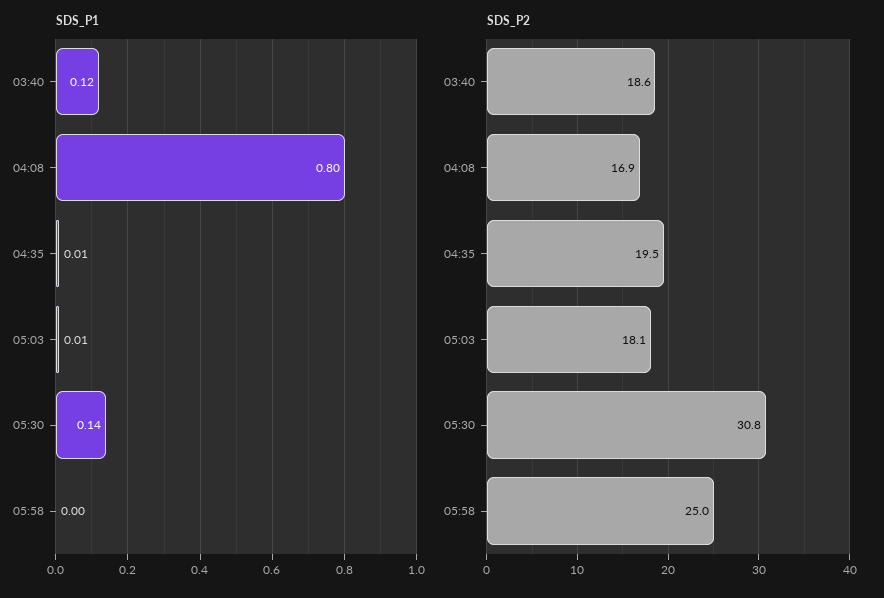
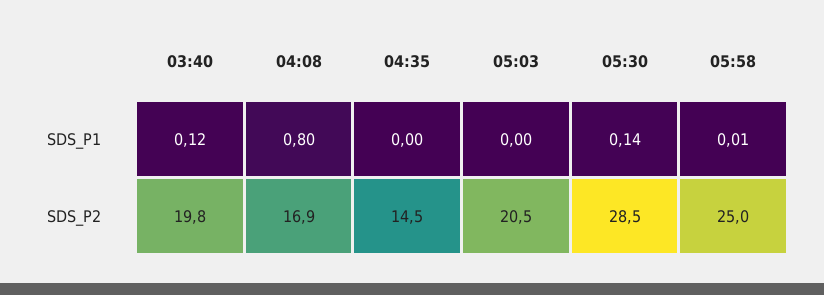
SDS_P1, 04:35: 0.01 -> 0
SDS_P1, 05:03: 0.01 -> 0
SDS_P1, 05:58: 0 -> 0.01
SDS_P2, 03:40: 18.6 -> 19.8
SDS_P2, 04:35: 19.5 -> 14.5
SDS_P2, 05:03: 18.1 -> 20.5
SDS_P2, 05:30: 30.8 -> 28.5

